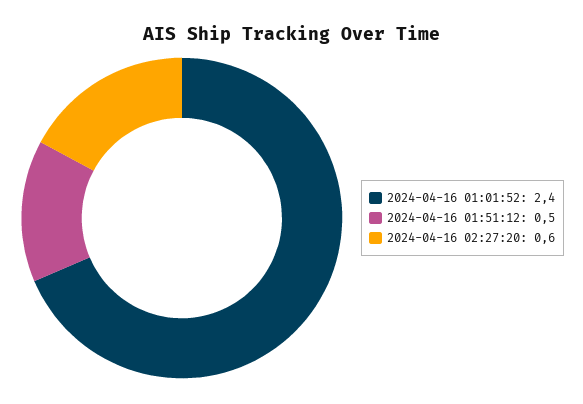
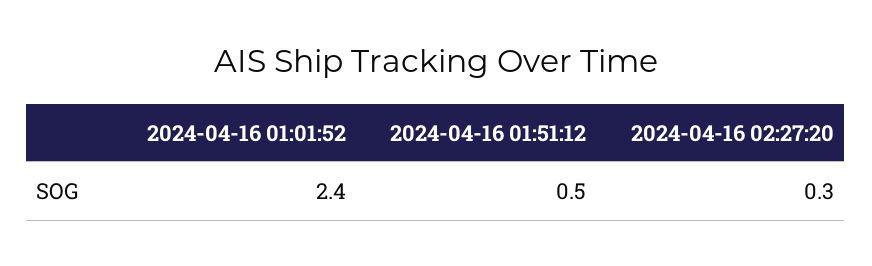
2024-04-16 02:27:20: 0.6 -> 0.3

